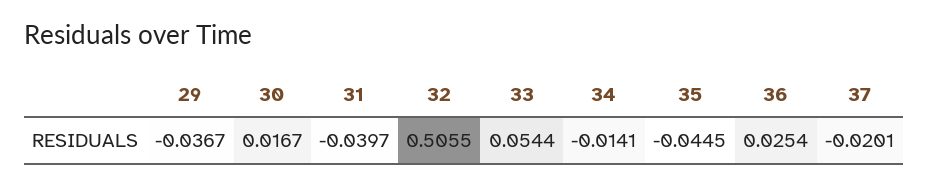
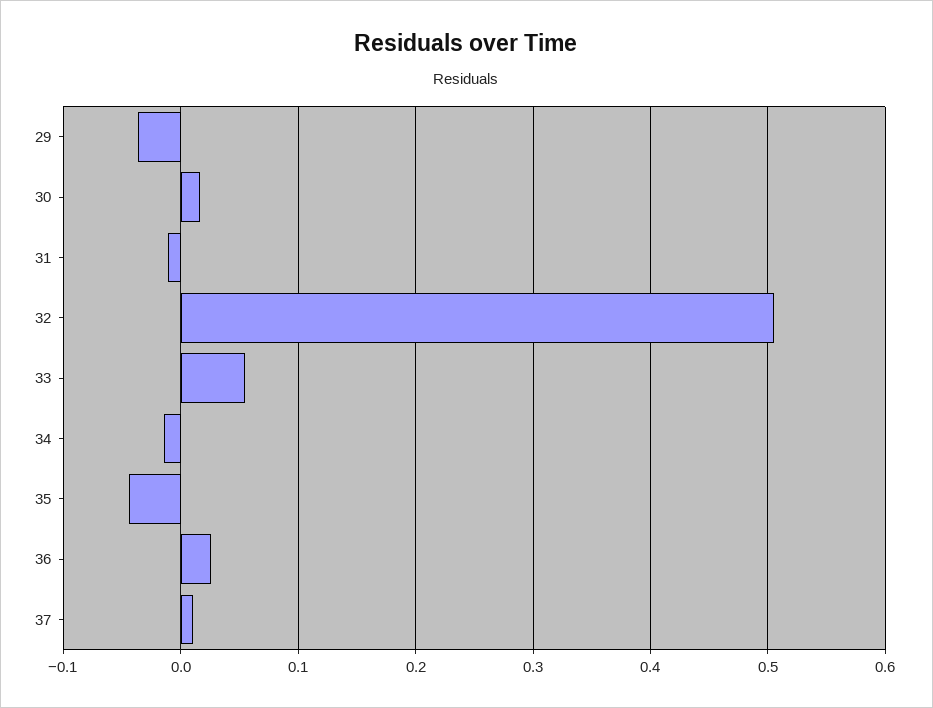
31: -0.0397 -> -0.01
37: -0.0201 -> 0.01

